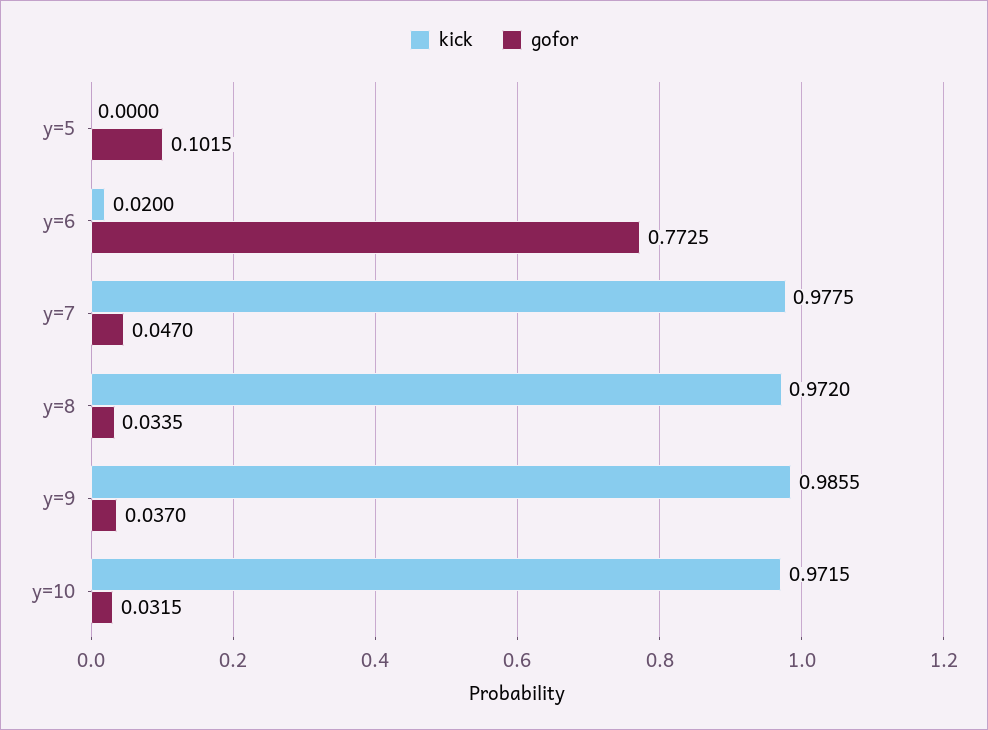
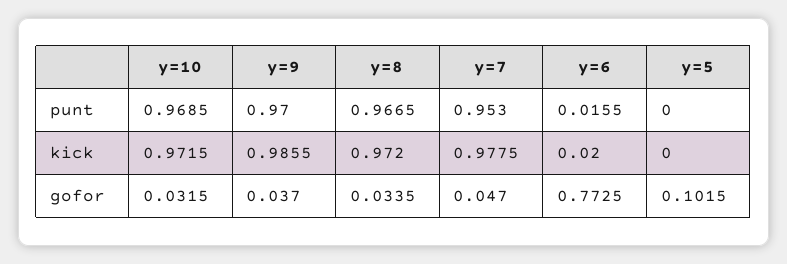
punt, y=10: none -> 0.9685
punt, y=9: none -> 0.97
punt, y=8: none -> 0.9665
punt, y=7: none -> 0.953
punt, y=6: none -> 0.0155
punt, y=5: none -> 0

